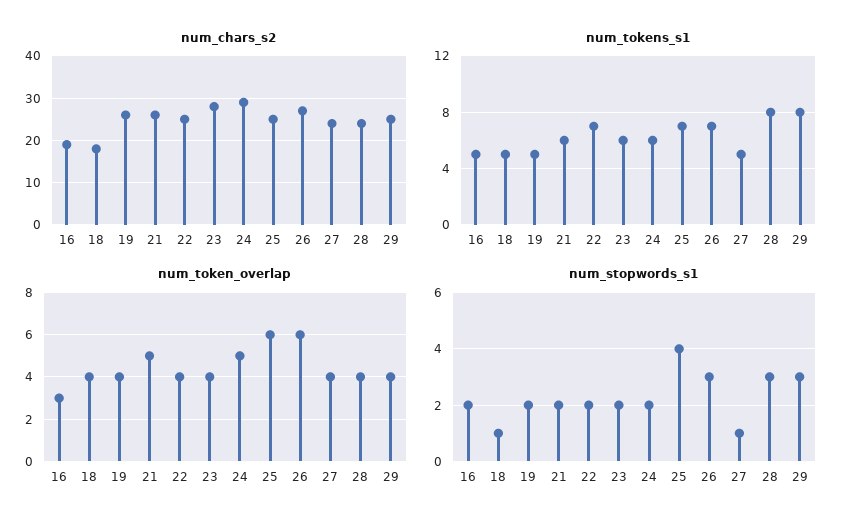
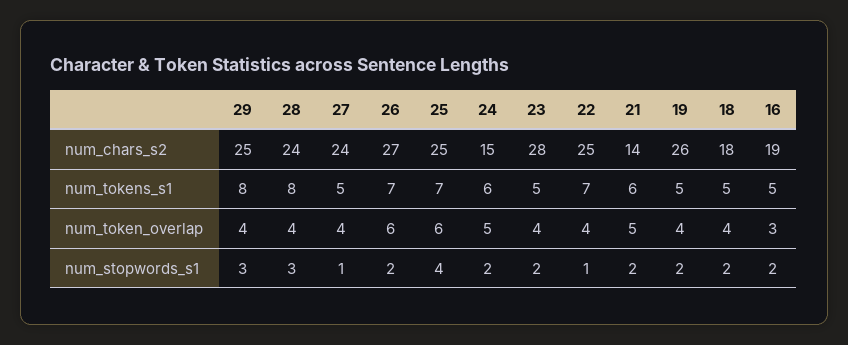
num_chars_s2, 21: 25 -> 14
num_chars_s2, 24: 30 -> 15
num_tokens_s1, 23: 6 -> 5
num_stopwords_s1, 18: 1 -> 2
num_stopwords_s1, 22: 2 -> 1
num_stopwords_s1, 26: 3 -> 2

